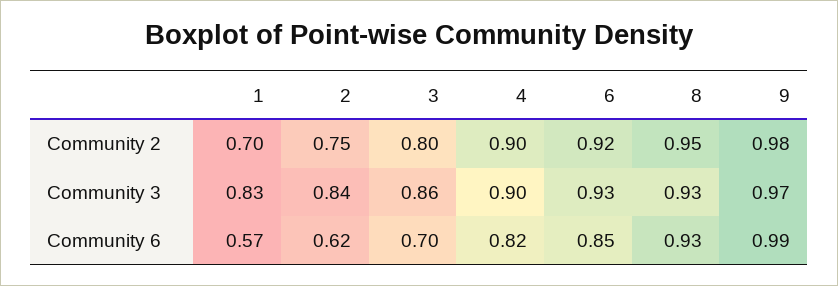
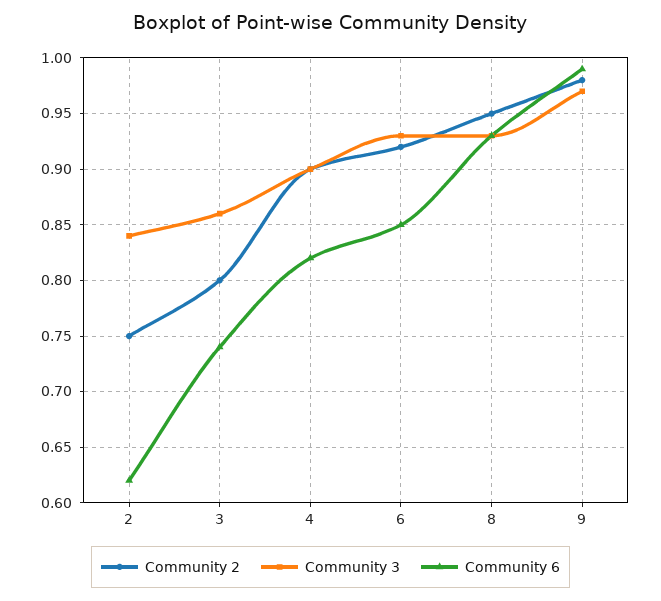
Community 2, 1: 0.7 -> none
Community 3, 1: 0.83 -> none
Community 6, 1: 0.57 -> none
Community 6, 3: 0.7 -> 0.74

